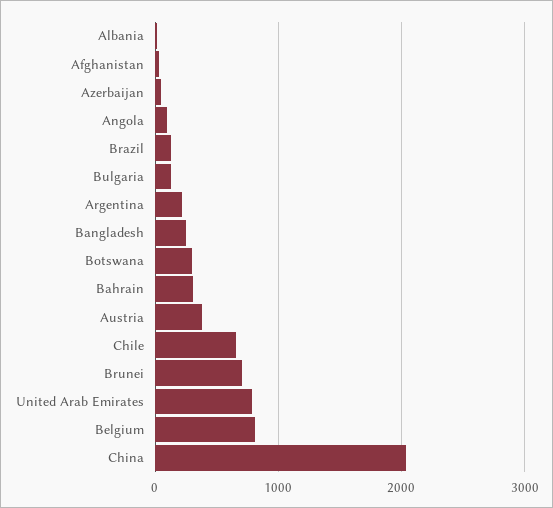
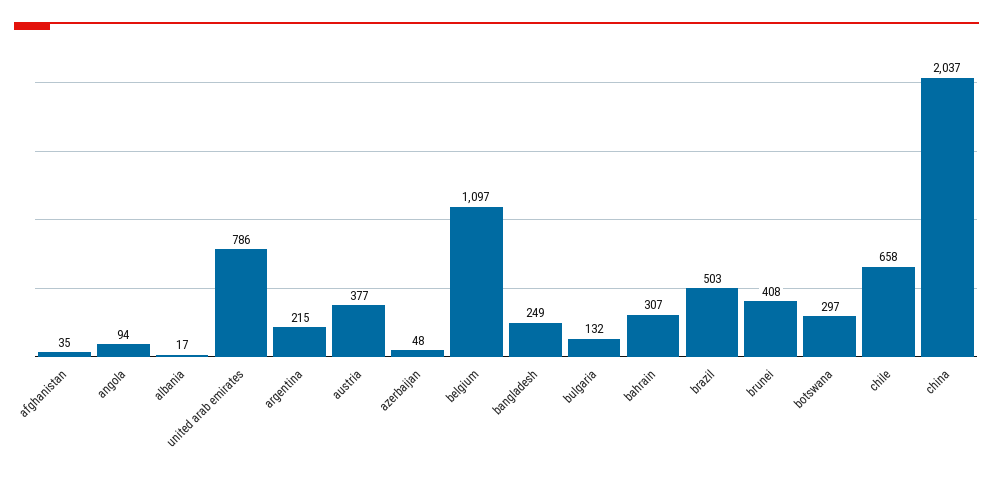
Brazil: 100 -> 503
Brunei: 700 -> 408
Belgium: 800 -> 1097

